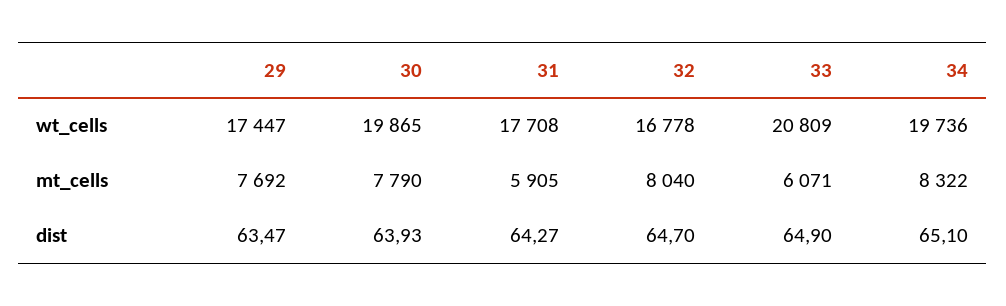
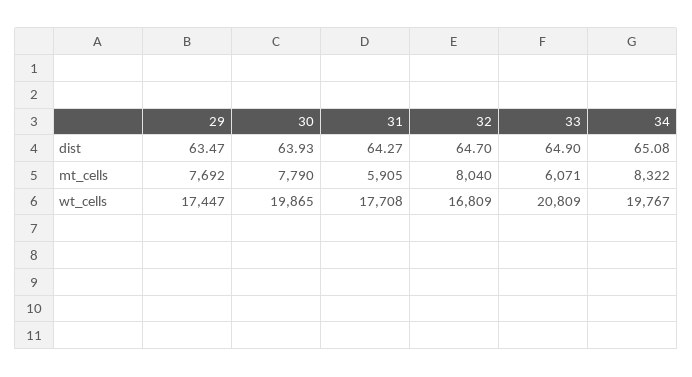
32, wt_cells: 16778 -> 16809
34, wt_cells: 19736 -> 19767
34, dist: 65.1 -> 65.08

